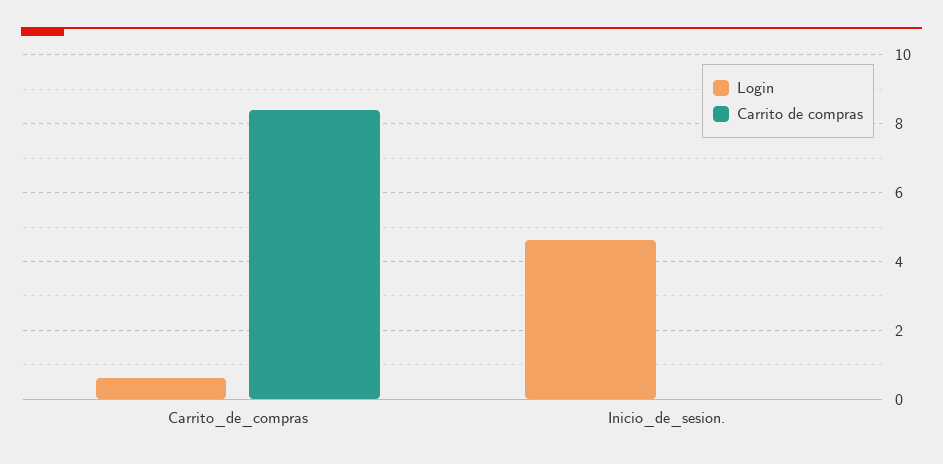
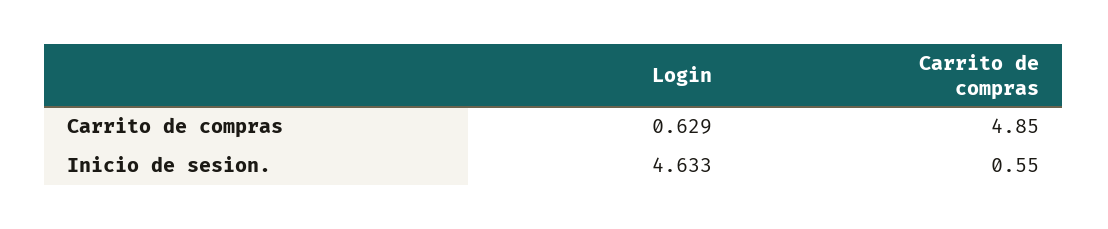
Carrito de compras, Carrito_de_compras: 8.4 -> 4.85
Carrito de compras, Inicio_de_sesion.: 0 -> 0.55

